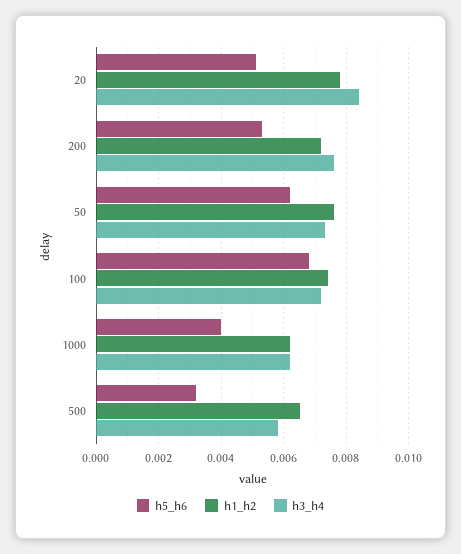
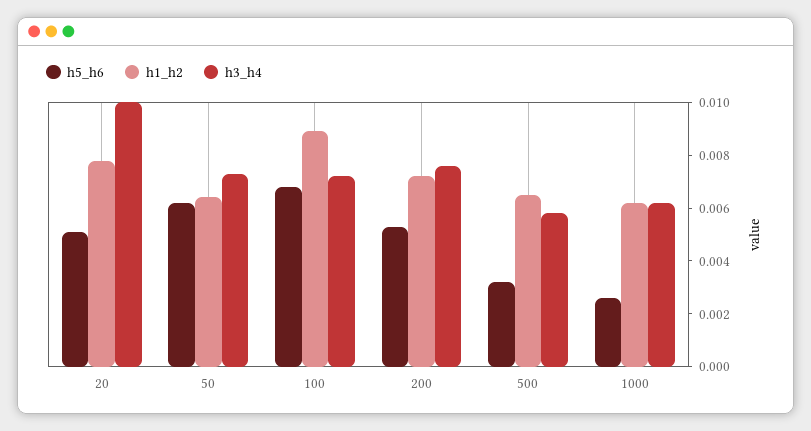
h3_h4, 20: 0.0085 -> 0.01
h1_h2, 50: 0.0075 -> 0.0065
h1_h2, 100: 0.0075 -> 0.009
h5_h6, 1000: 0.004 -> 0.0025

